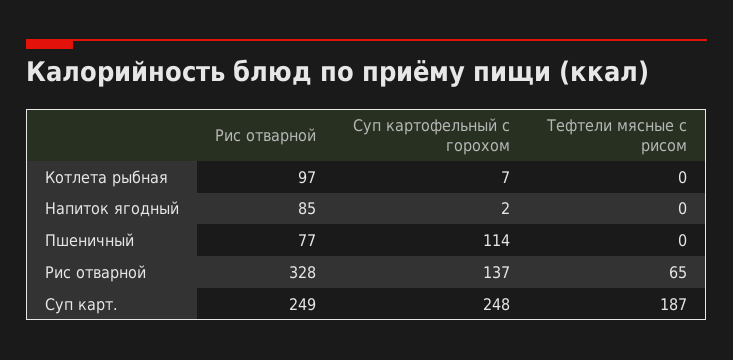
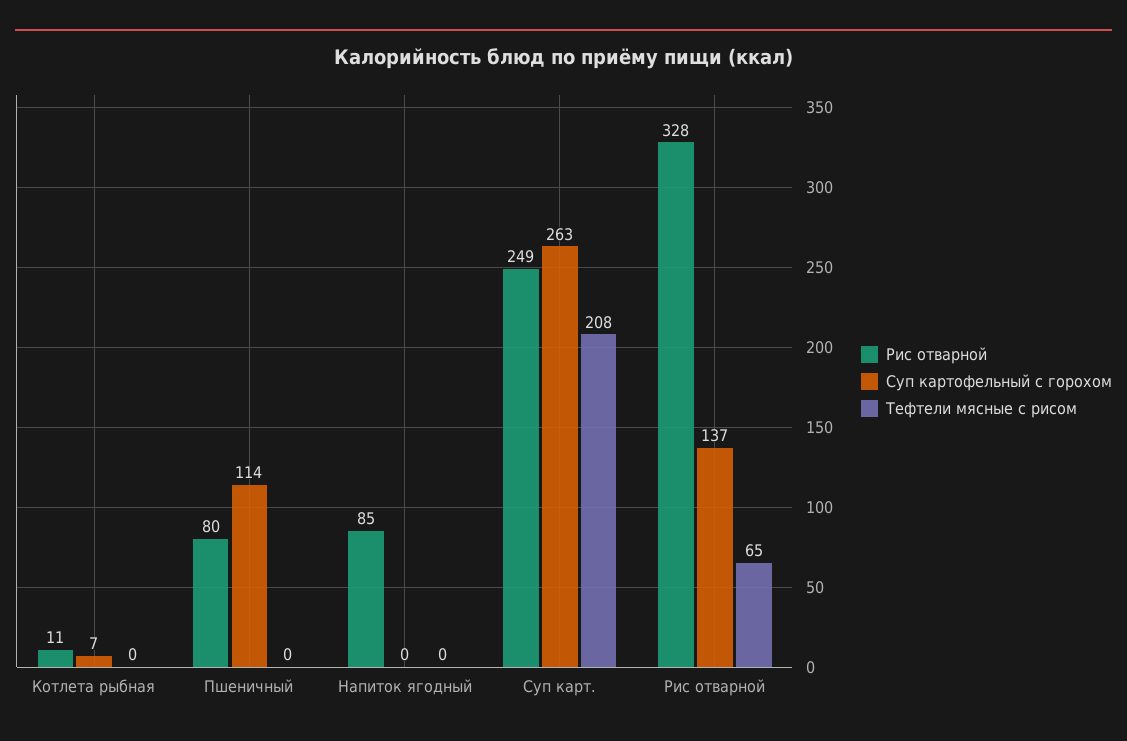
Рис отварной, Котлета рыбная: 97 -> 11
Суп картофельный с горохом, Напиток ягодный: 2 -> 0
Рис отварной, Пшеничный: 77 -> 80
Суп картофельный с горохом, Суп карт.: 248 -> 263
Тефтели мясные с рисом, Суп карт.: 187 -> 208

